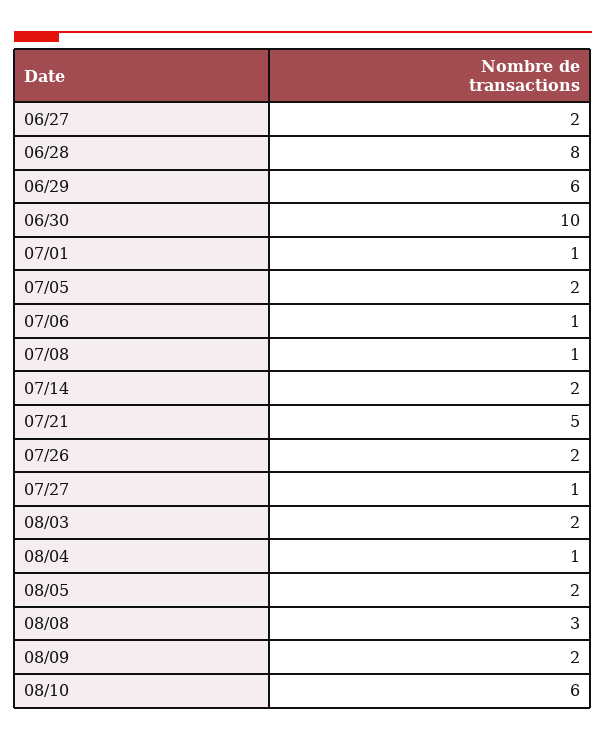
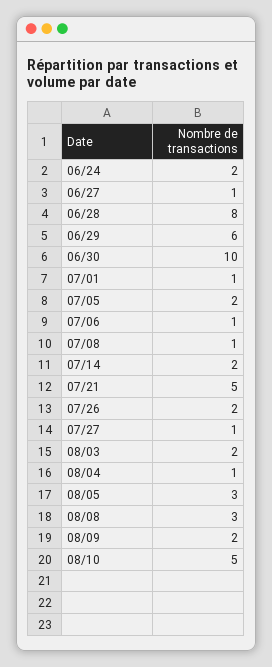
06/27: 2 -> 1
08/05: 2 -> 3
08/10: 6 -> 5
06/24: none -> 2

